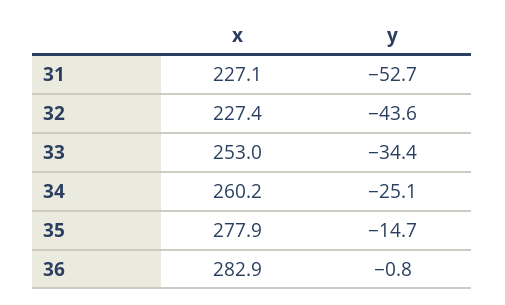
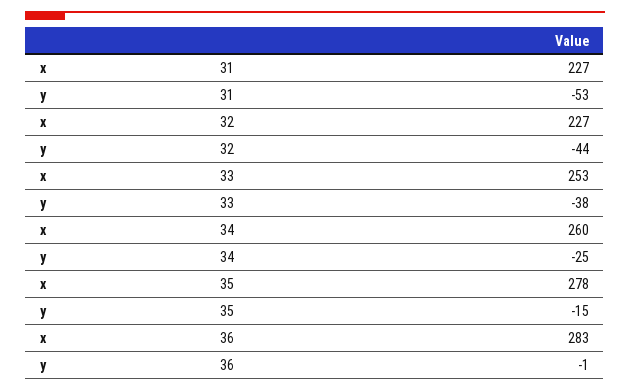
y, 33: -34.4 -> -38

